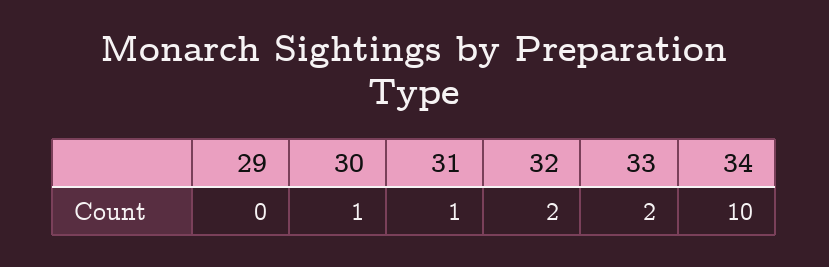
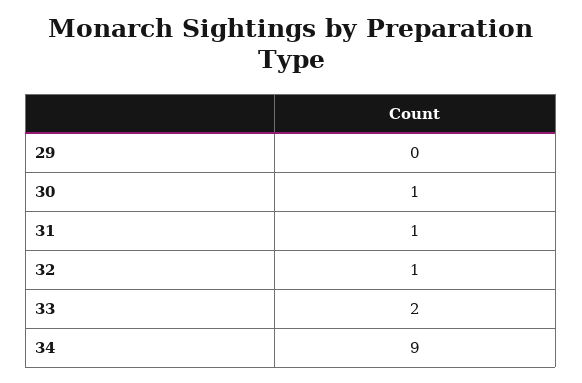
32: 2 -> 1
34: 10 -> 9

